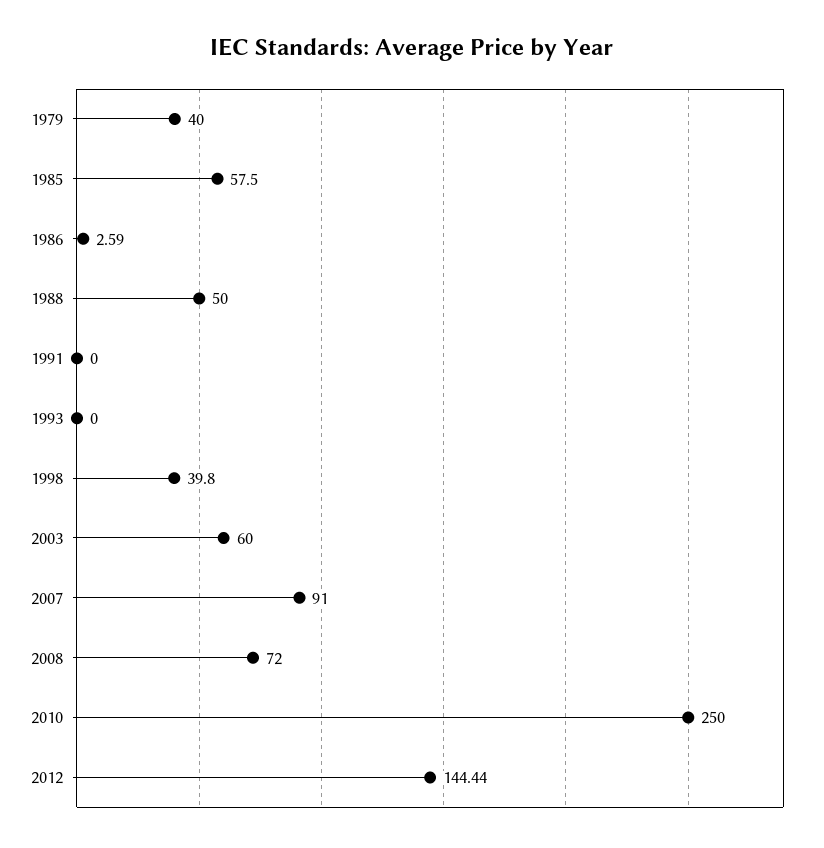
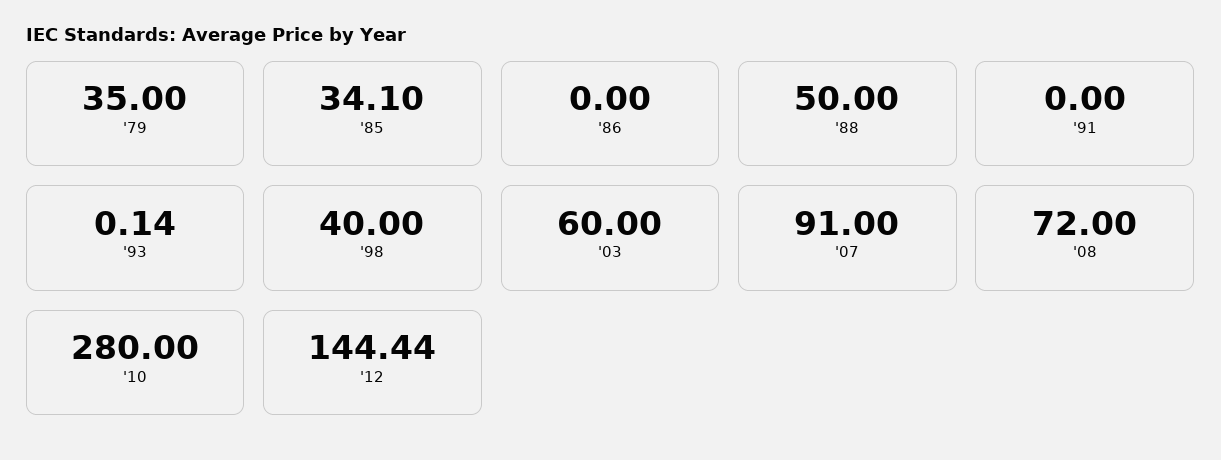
1979: 40 -> 35
1985: 57.5 -> 34.1
1986: 2.59 -> 0
1993: 0 -> 0.14
1998: 39.8 -> 40
2010: 250 -> 280

